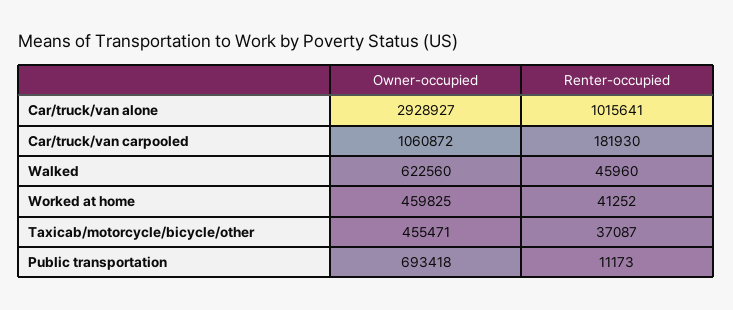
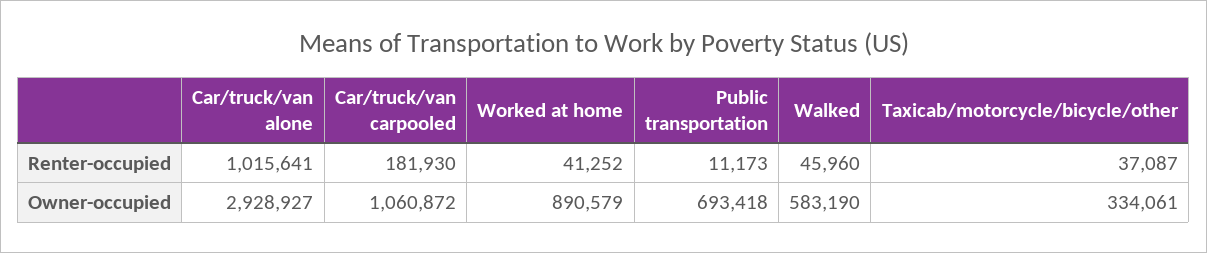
Owner-occupied, Walked: 622560 -> 583190
Owner-occupied, Worked at home: 459825 -> 890579
Owner-occupied, Taxicab/motorcycle/bicycle/other: 455471 -> 334061

